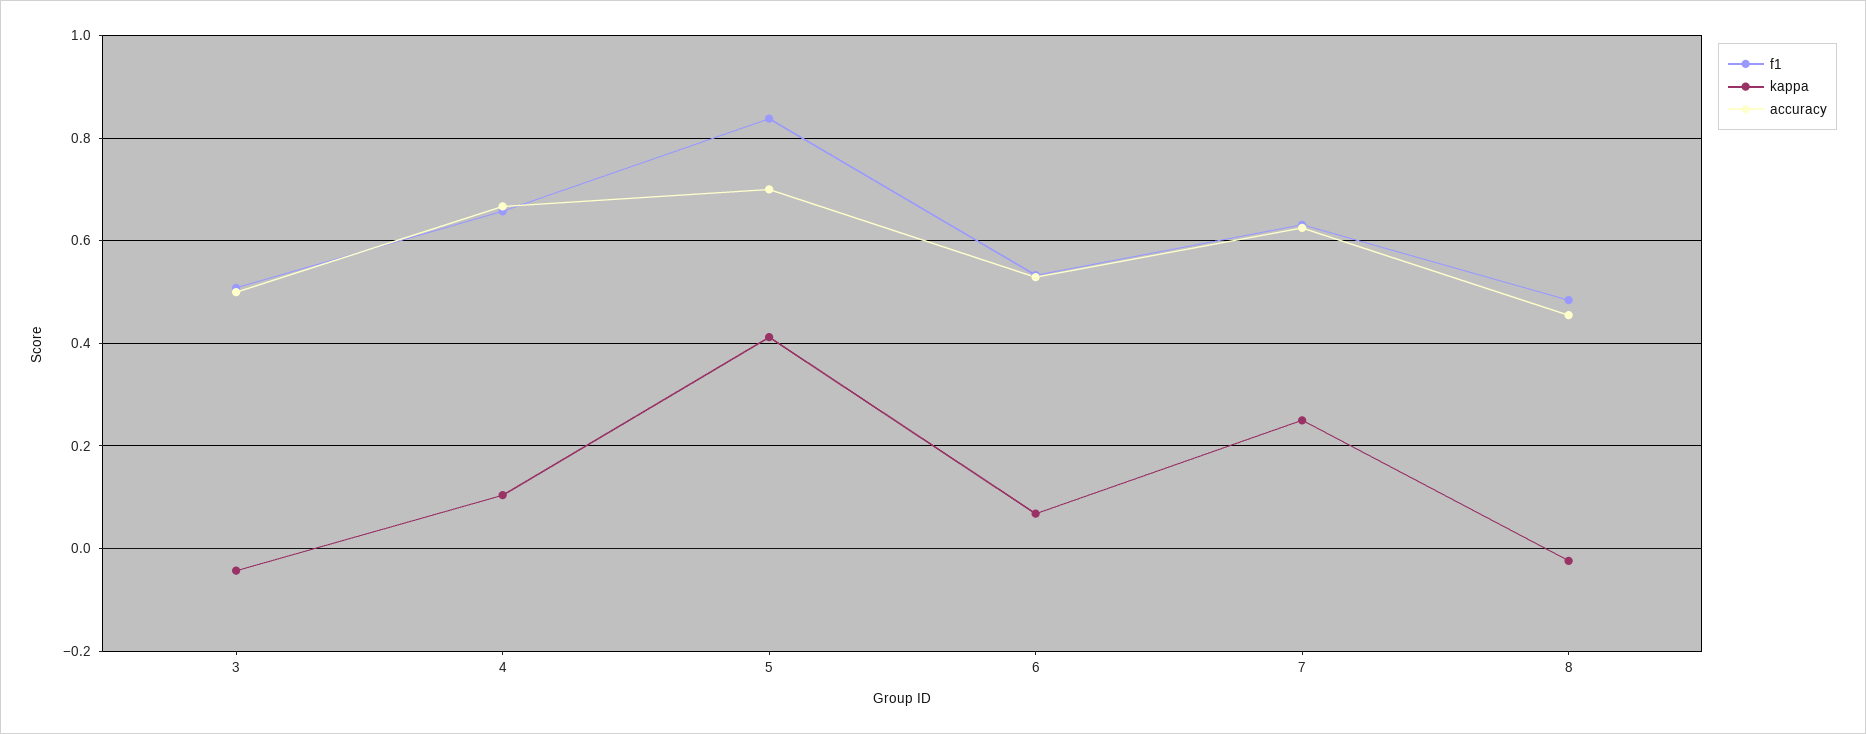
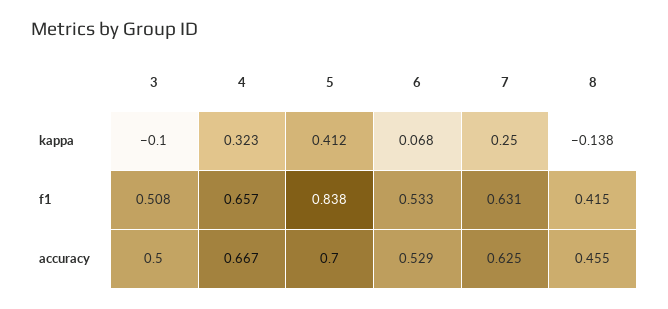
kappa, 3: -0.04 -> -0.1
kappa, 4: 0.1 -> 0.323
f1, 8: 0.48 -> 0.415
kappa, 8: -0.02 -> -0.138

